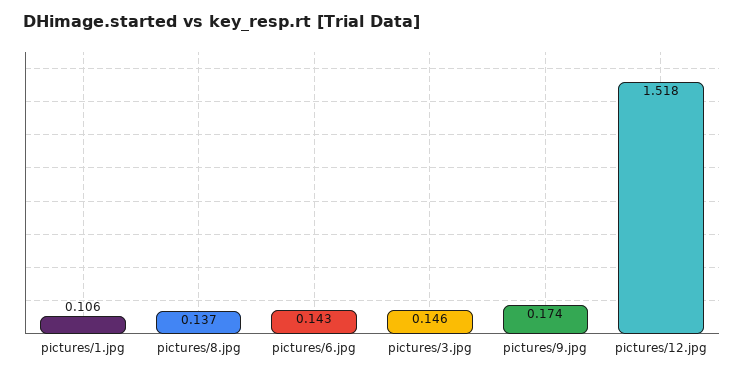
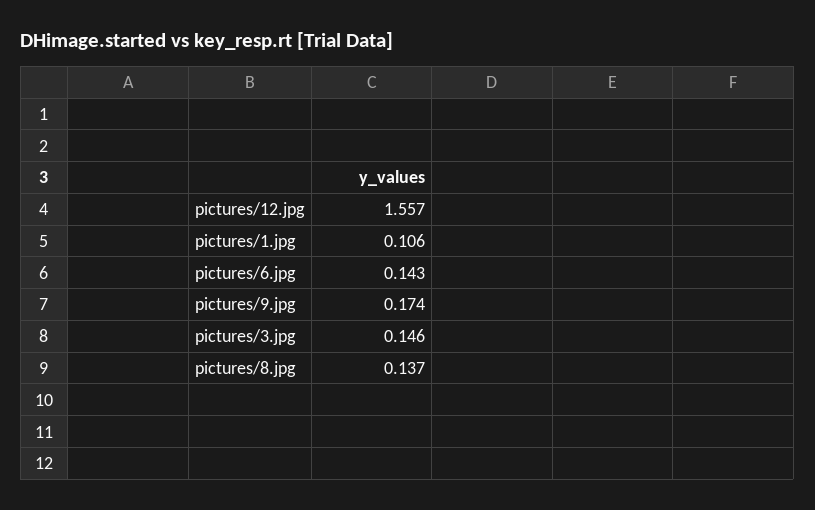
pictures/12.jpg: 1.518 -> 1.557

